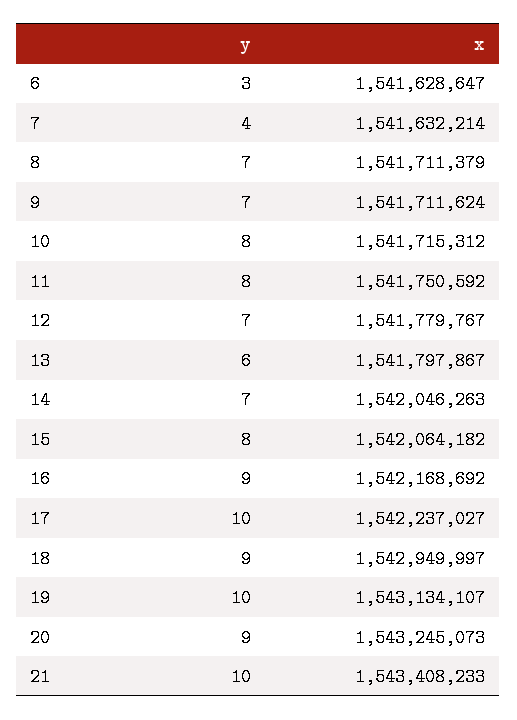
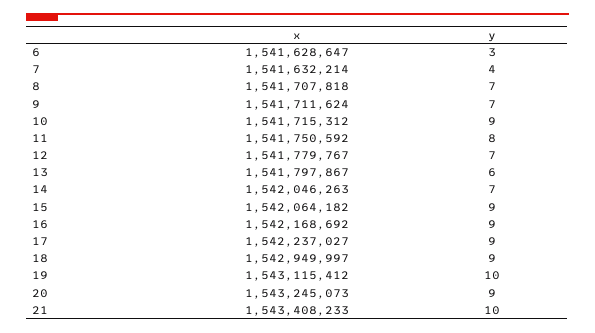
x, 8: 1541711379 -> 1541707818
y, 10: 8 -> 9
y, 15: 8 -> 9
y, 17: 10 -> 9
x, 19: 1543134107 -> 1543115412

